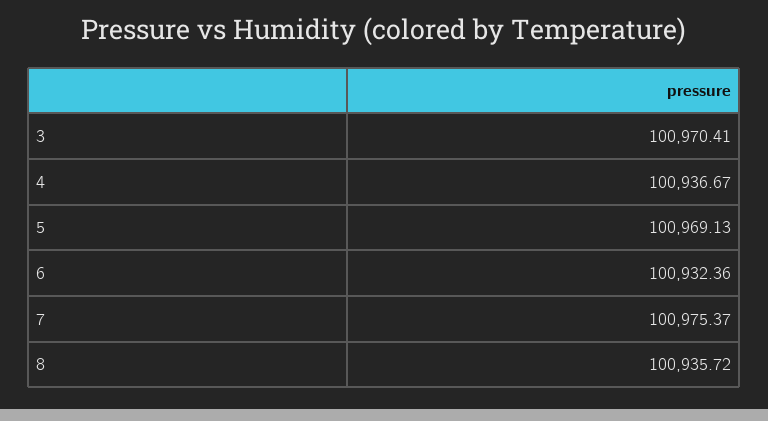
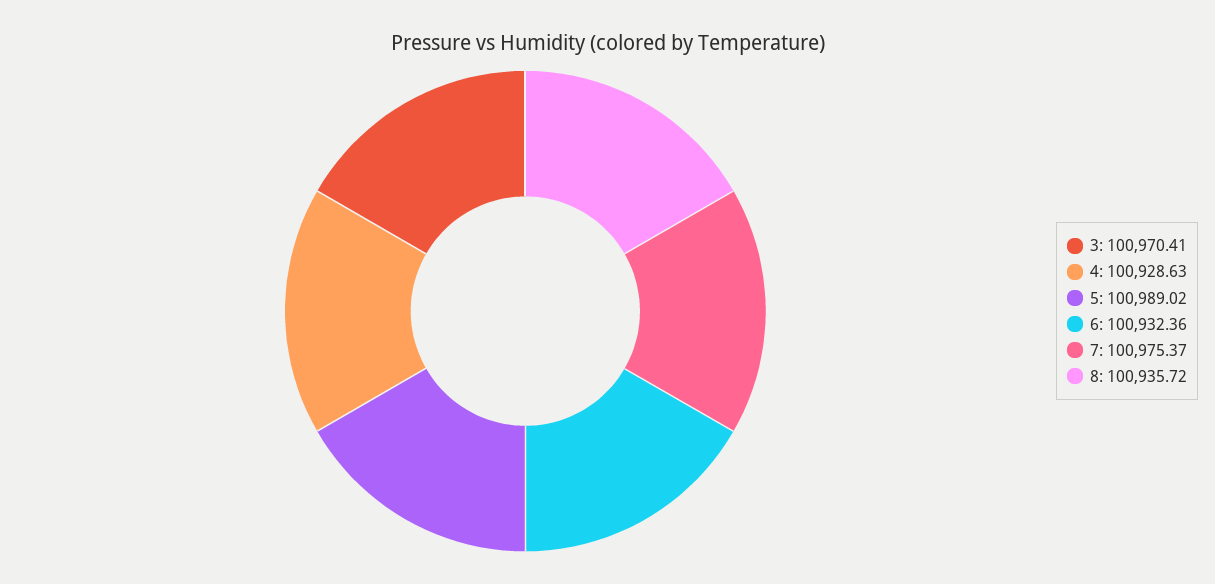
4: 100936.67 -> 100928.63
5: 100969.13 -> 100989.02

